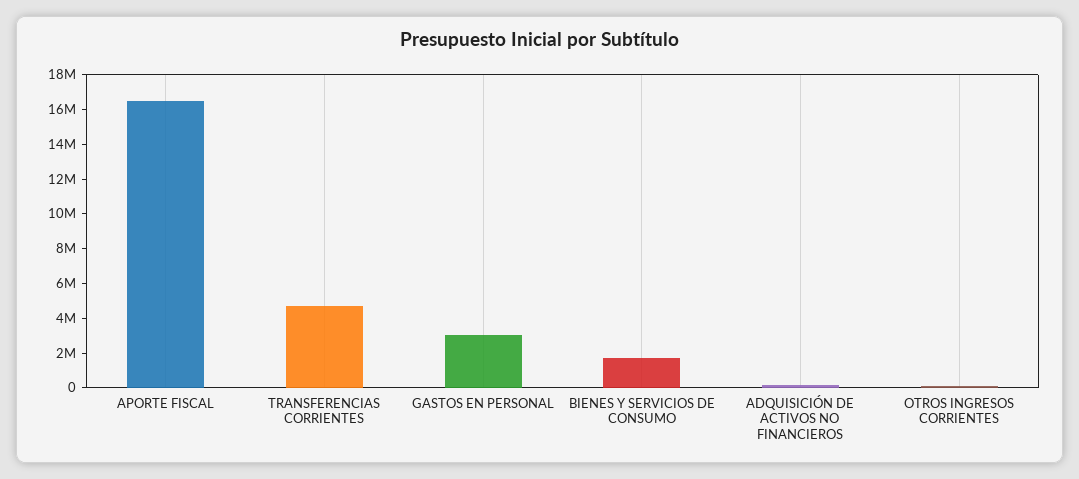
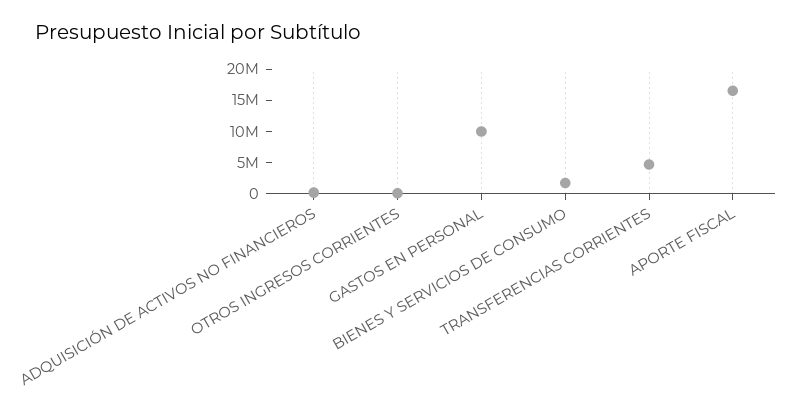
GASTOS EN PERSONAL: 3000000 -> 10000000

